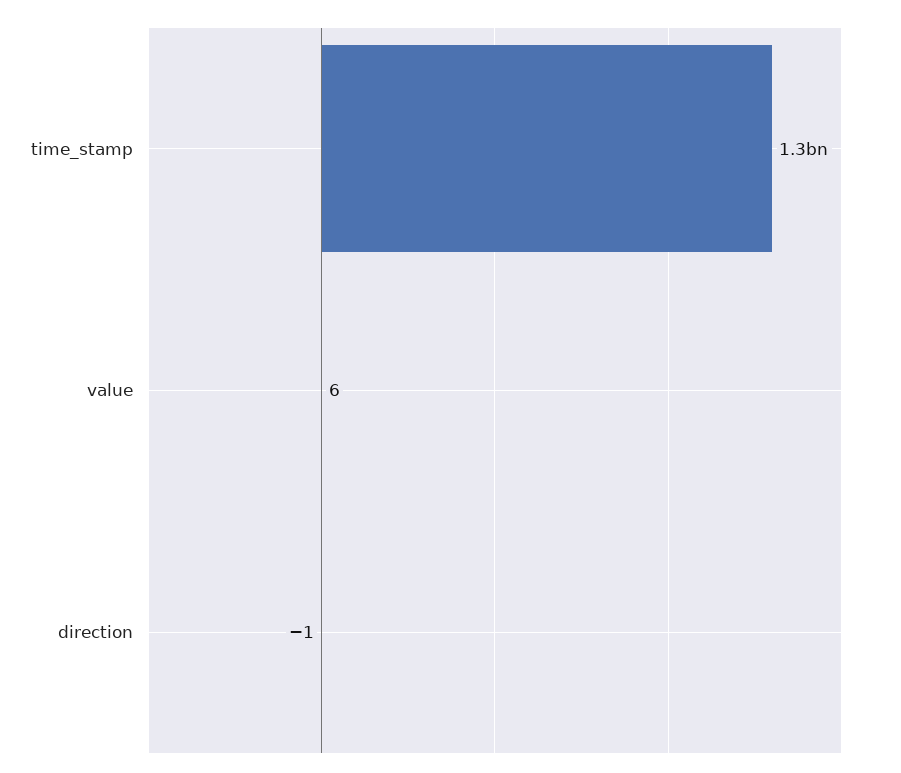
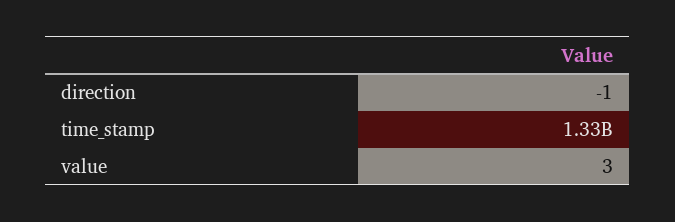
value: 6 -> 3

